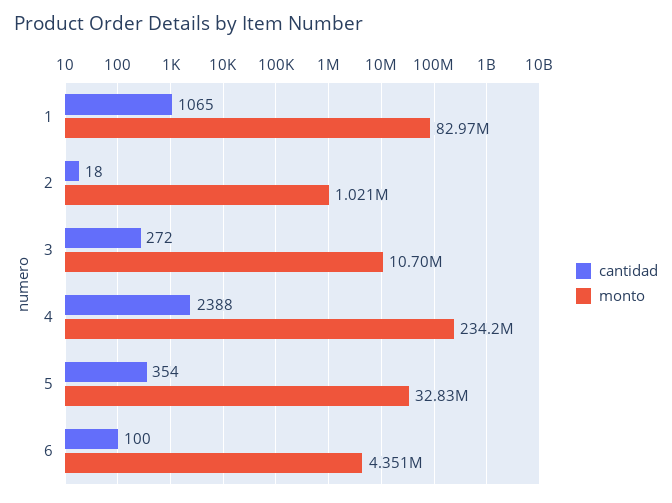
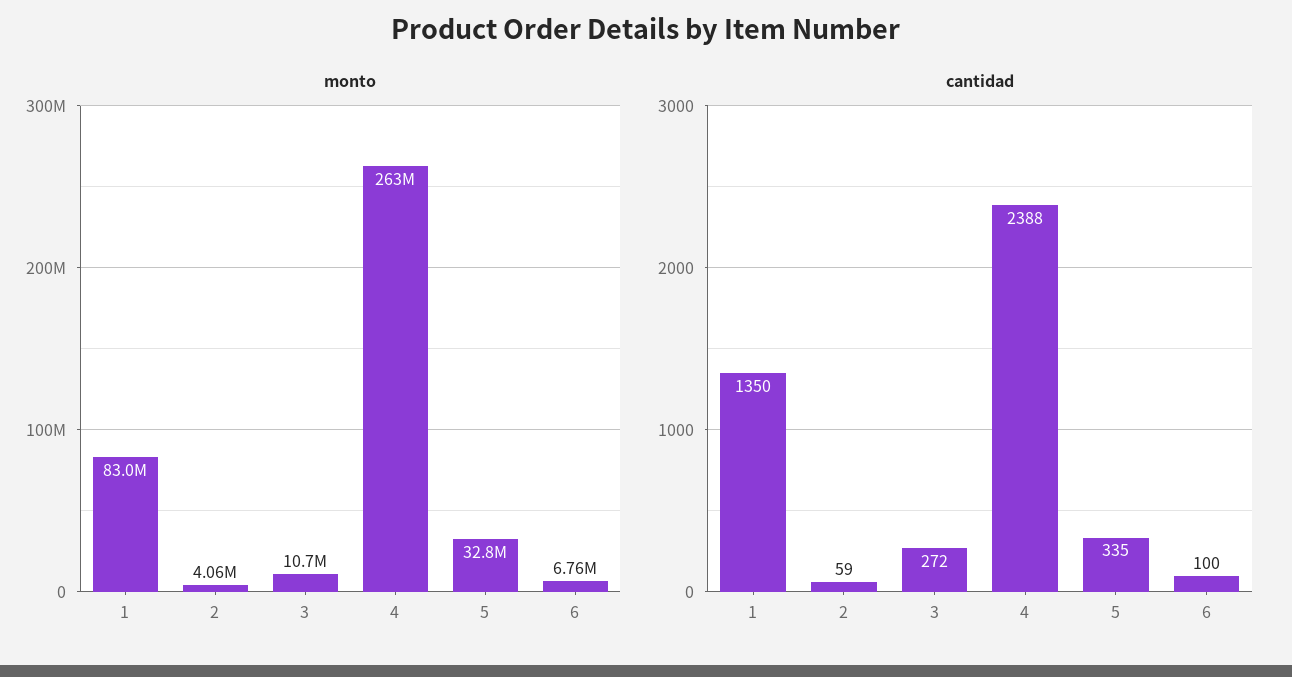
cantidad, 1: 1065 -> 1350
cantidad, 2: 18 -> 59
monto, 2: 1021000 -> 4060000
monto, 4: 234200000 -> 263000000
cantidad, 5: 354 -> 335
monto, 6: 4351000 -> 6760000

